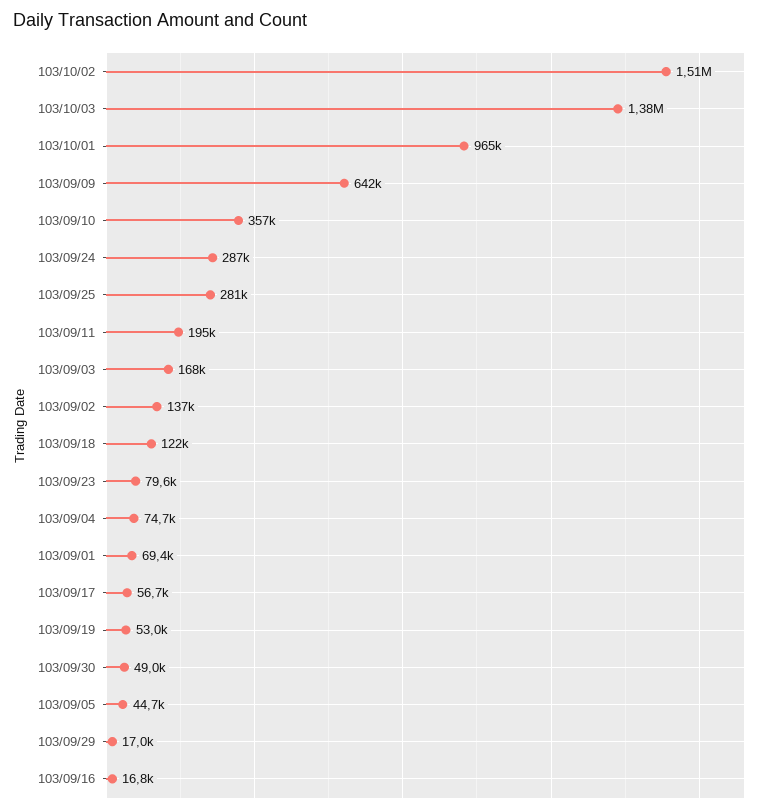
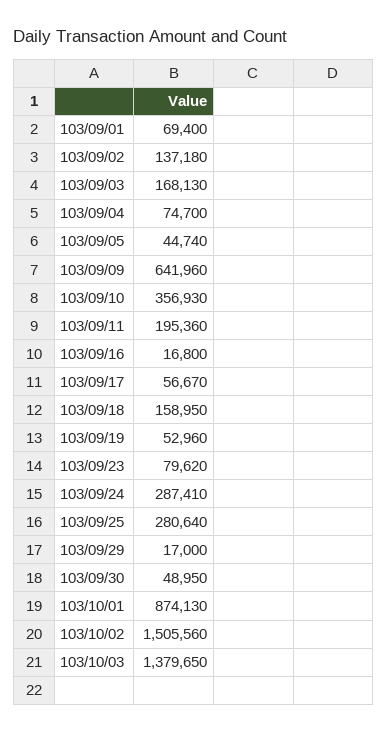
103/10/01: 965000 -> 874130
103/09/18: 122000 -> 158950

